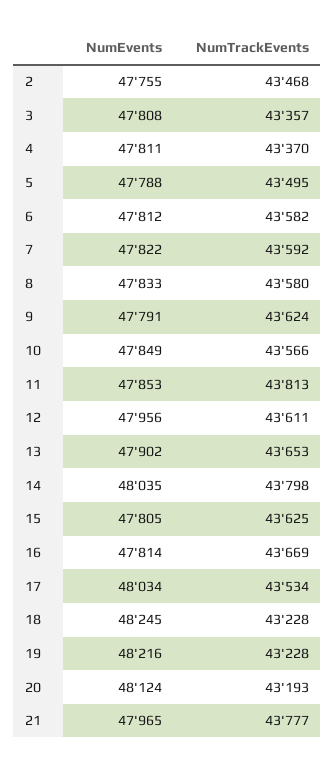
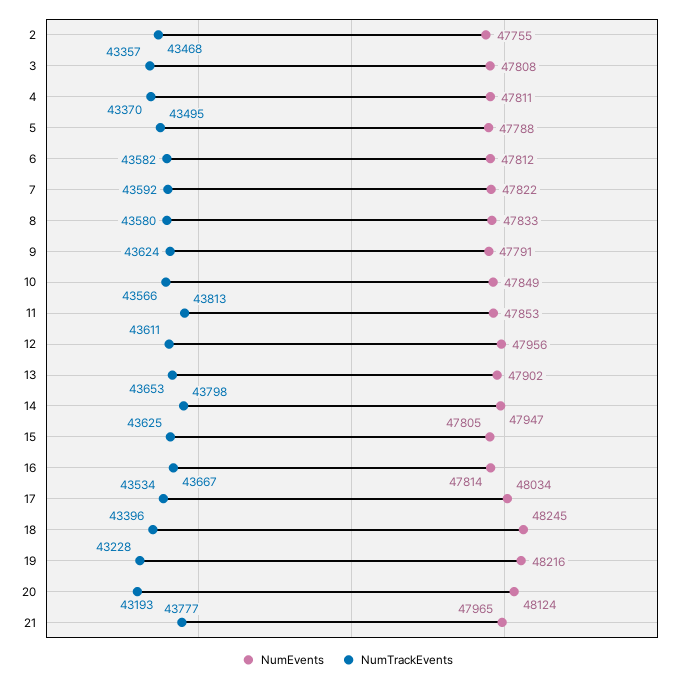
NumEvents, 14: 48035 -> 47947
NumTrackEvents, 16: 43669 -> 43667
NumTrackEvents, 18: 43228 -> 43396

